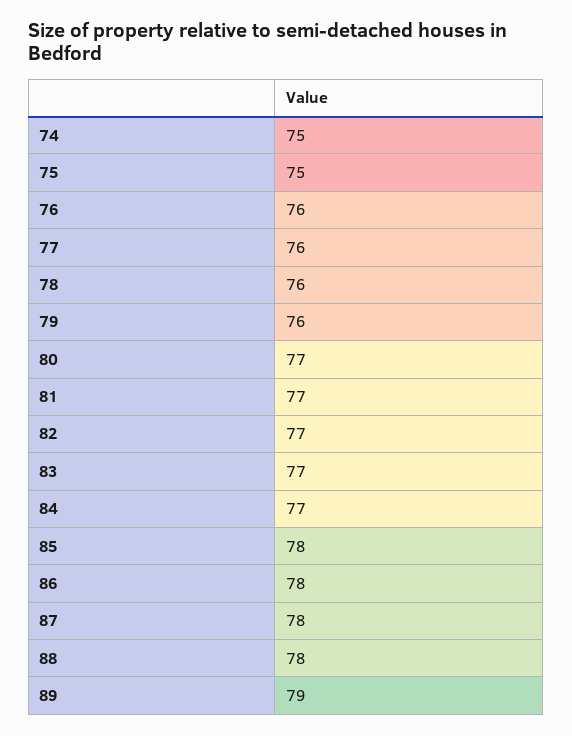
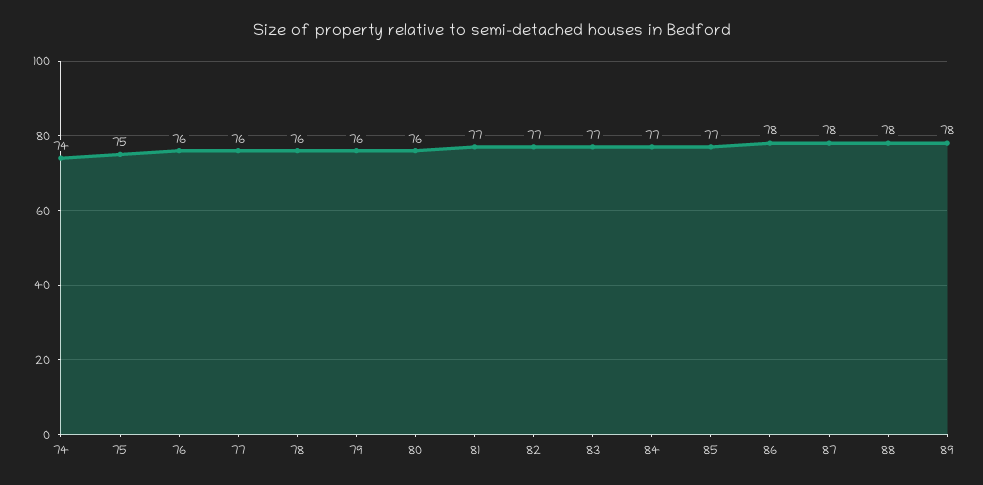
74: 75 -> 74
80: 77 -> 76
85: 78 -> 77
89: 79 -> 78

